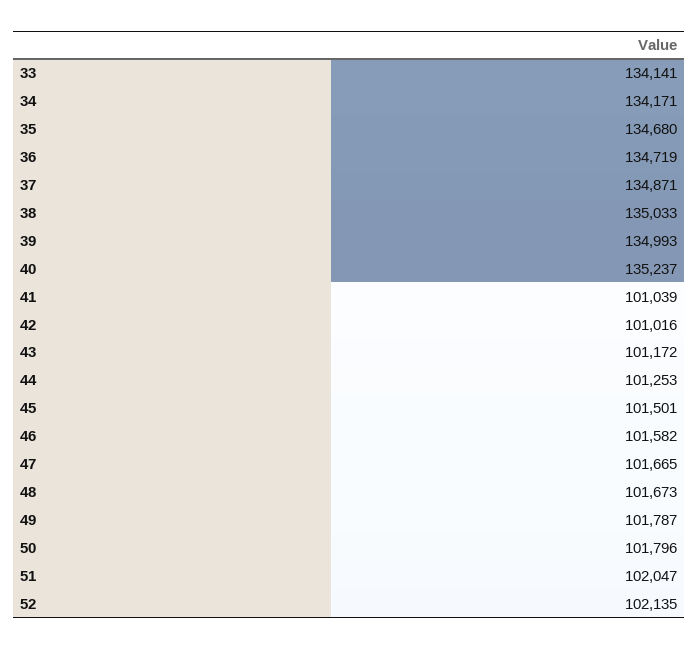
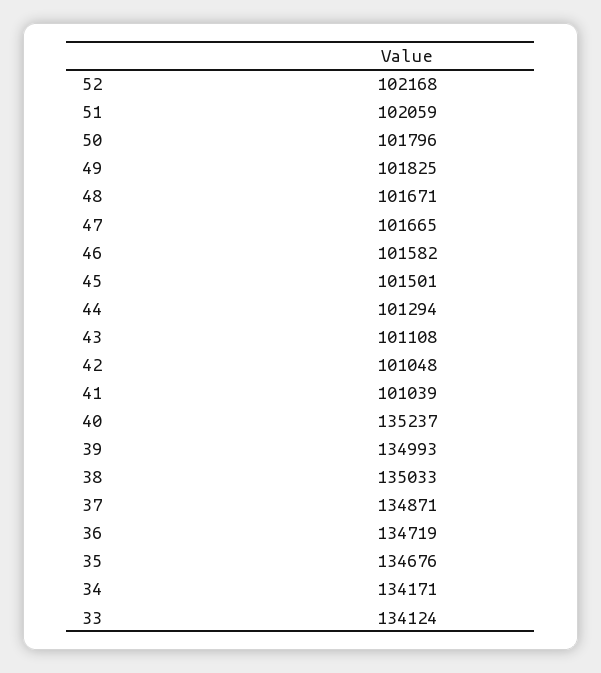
33: 134141 -> 134124
35: 134680 -> 134676
42: 101016 -> 101048
43: 101172 -> 101108
44: 101253 -> 101294
48: 101673 -> 101671
49: 101787 -> 101825
51: 102047 -> 102059
52: 102135 -> 102168

